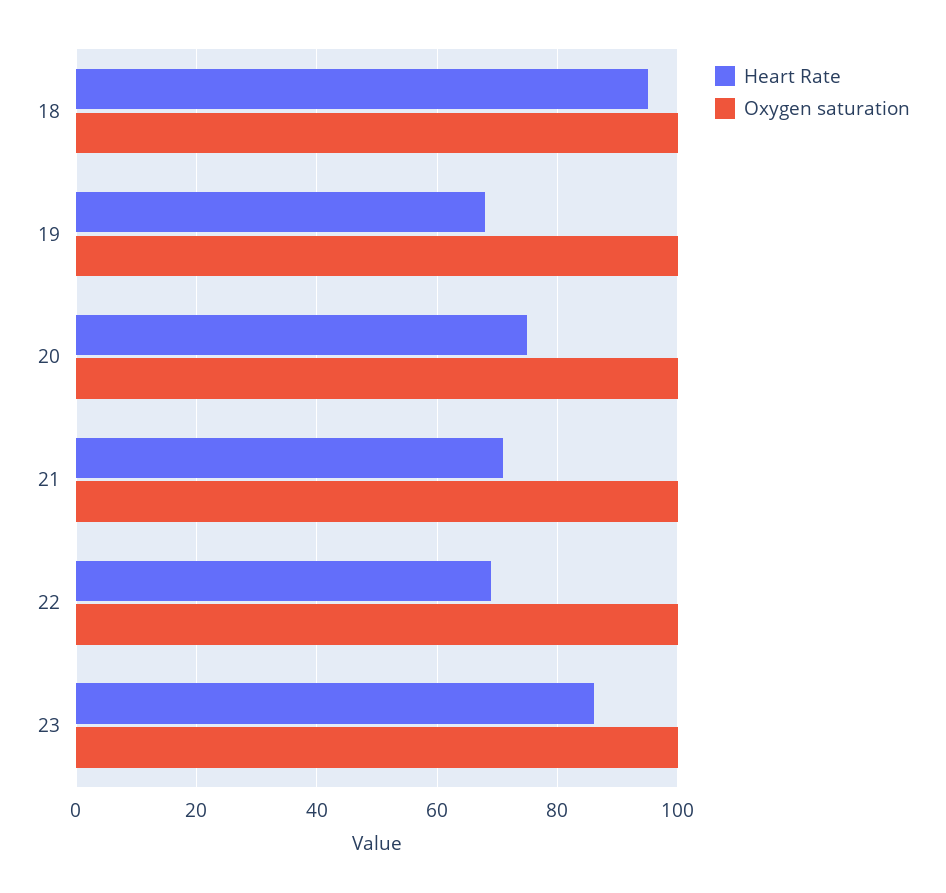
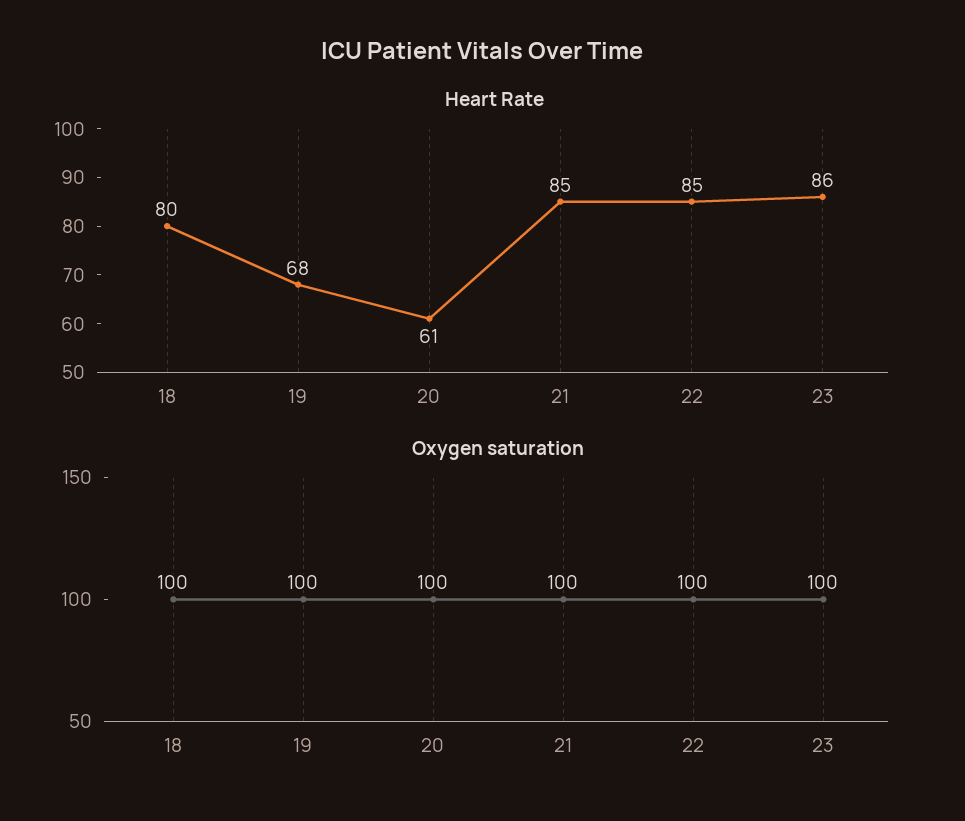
Heart Rate, 18: 95 -> 80
Heart Rate, 20: 75 -> 61
Heart Rate, 21: 70 -> 85
Heart Rate, 22: 70 -> 85

